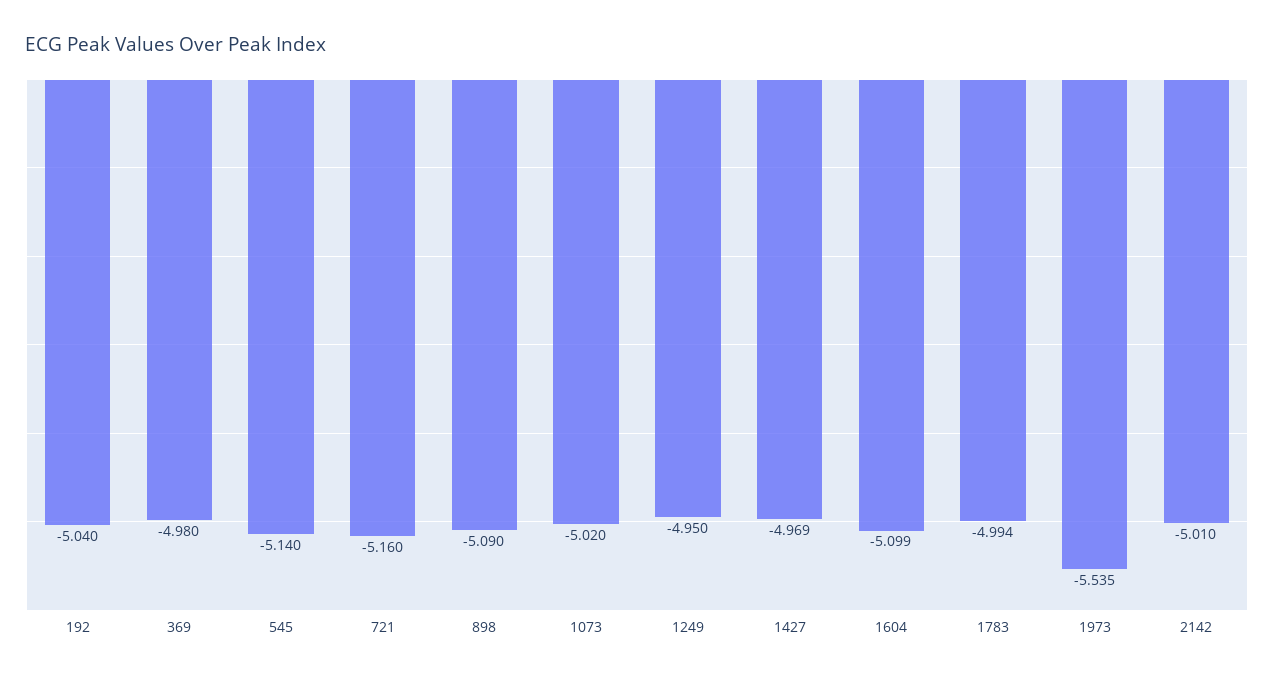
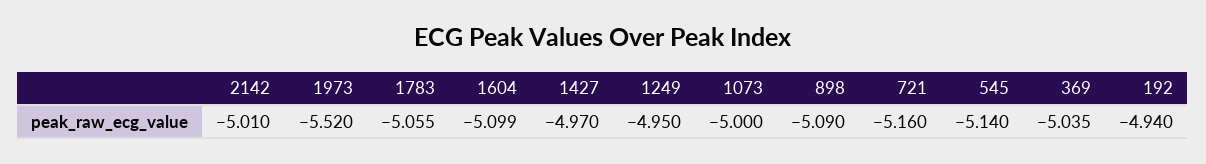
192: -5.04 -> -4.94
369: -4.98 -> -5.035
1073: -5.02 -> -5
1427: -4.969 -> -4.97
1783: -4.994 -> -5.055
1973: -5.535 -> -5.52

